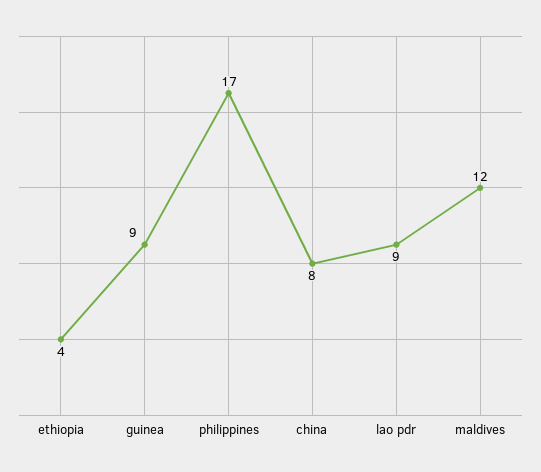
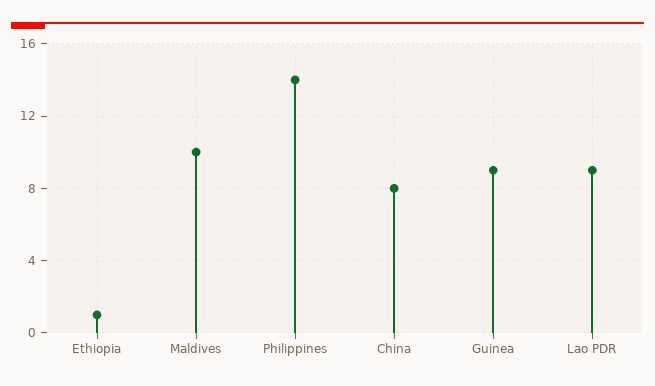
ethiopia: 4 -> 1
philippines: 17 -> 14
maldives: 12 -> 10

